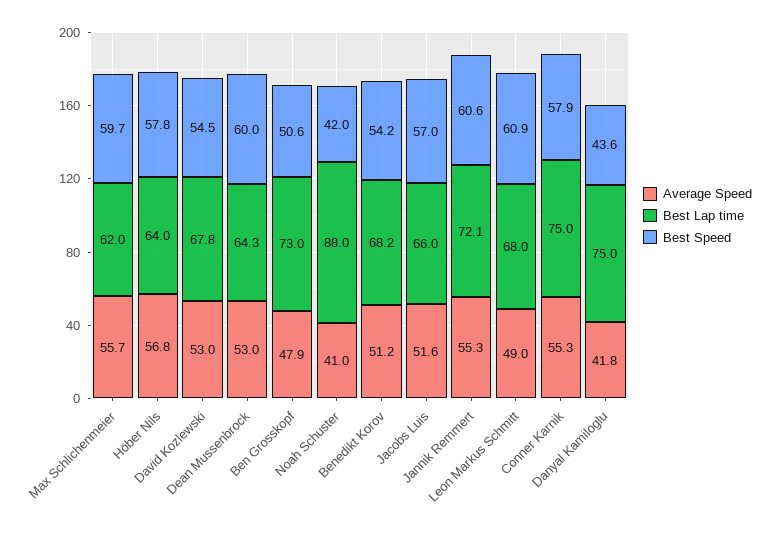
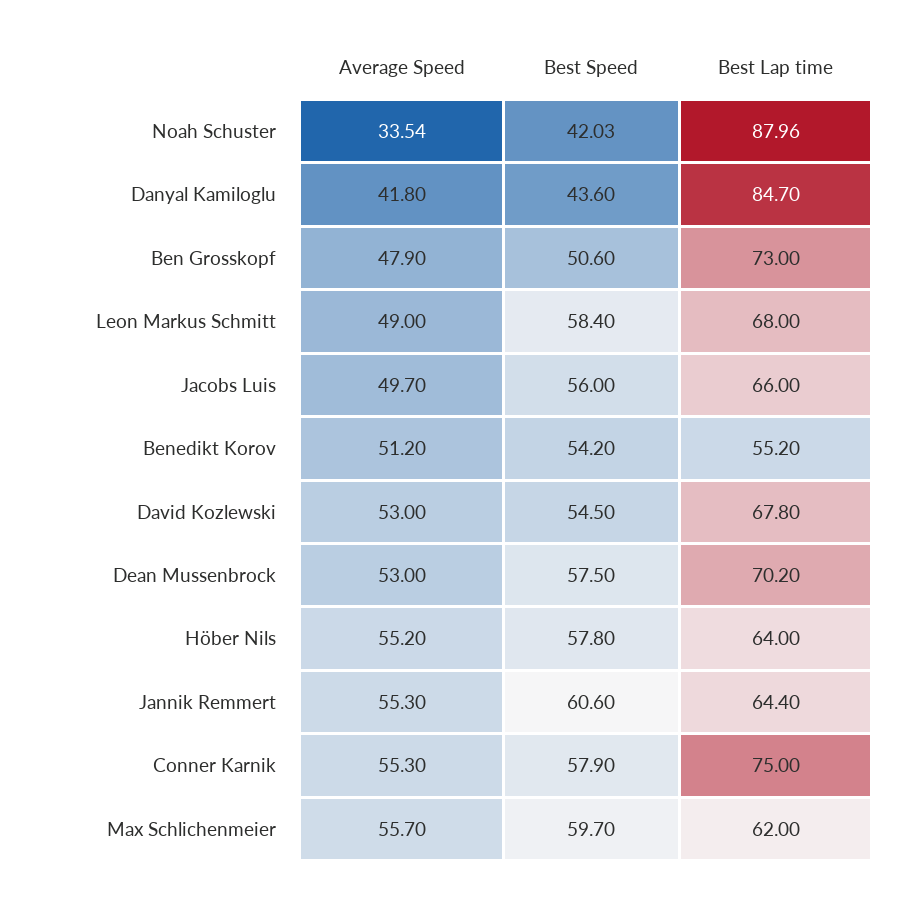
Average Speed, Höber Nils: 56.8 -> 55.2
Best Lap time, Dean Mussenbrock: 64.3 -> 70.2
Best Speed, Dean Mussenbrock: 60 -> 57.5
Average Speed, Noah Schuster: 41 -> 33.54
Best Lap time, Benedikt Korov: 68.2 -> 55.2
Average Speed, Jacobs Luis: 51.6 -> 49.7
Best Speed, Jacobs Luis: 57 -> 56
Best Lap time, Jannik Remmert: 72.1 -> 64.4
Best Speed, Leon Markus Schmitt: 60.9 -> 58.4
Best Lap time, Danyal Kamiloglu: 75 -> 84.7

